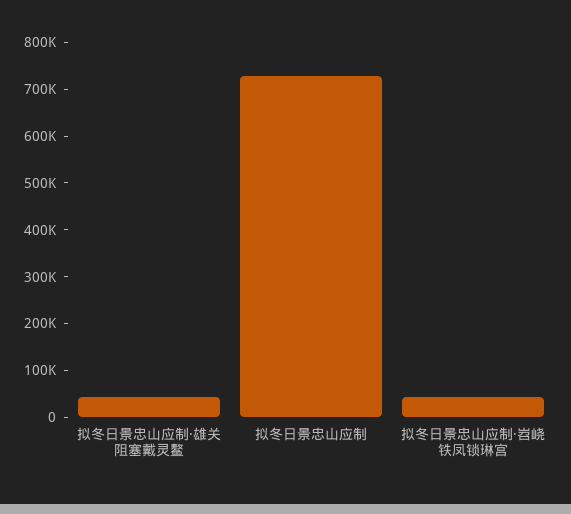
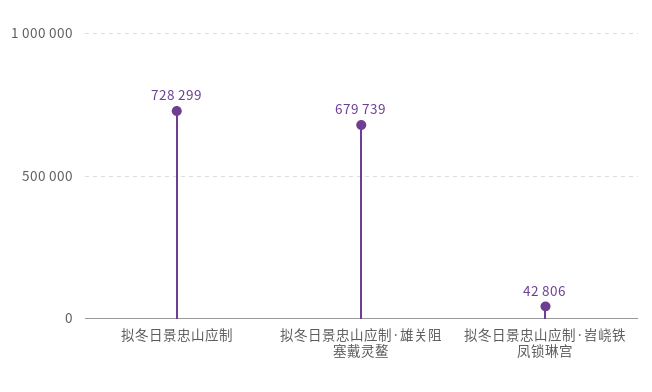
拟冬日景忠山应制·雄关阻塞戴灵鳌: 40000 -> 679739

